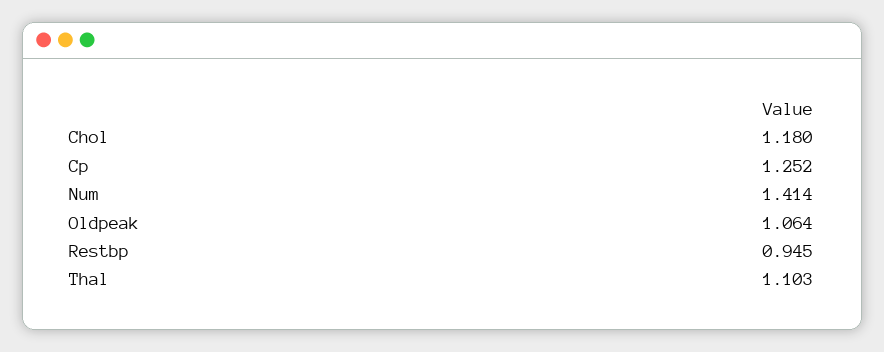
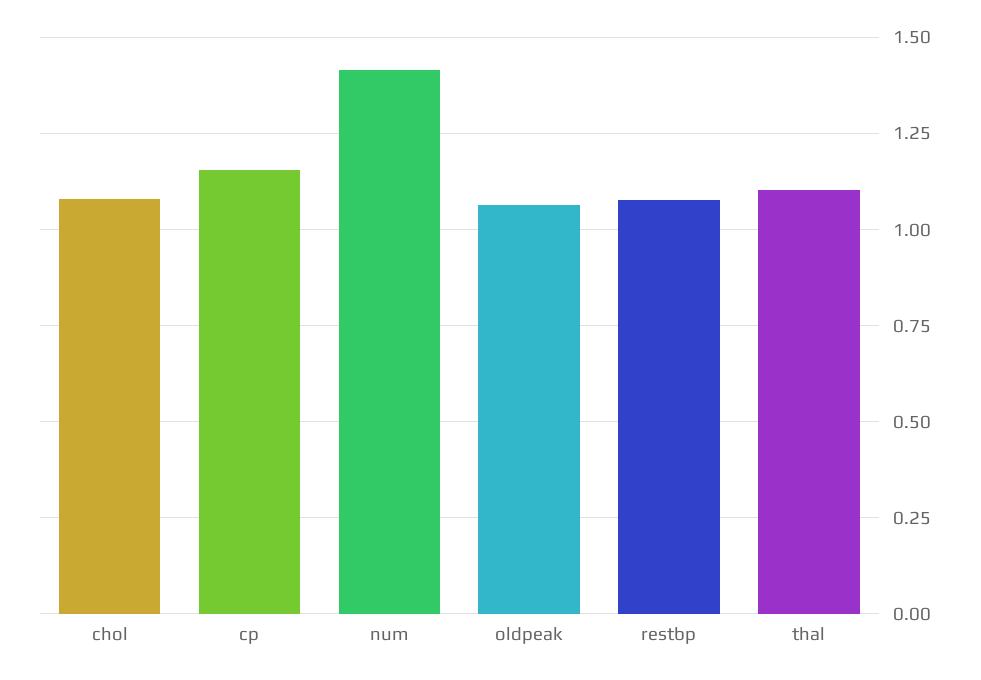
Chol: 1.18 -> 1.075
Cp: 1.252 -> 1.15
Restbp: 0.945 -> 1.075

